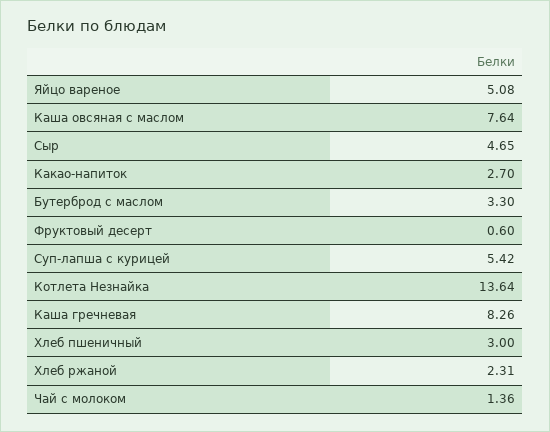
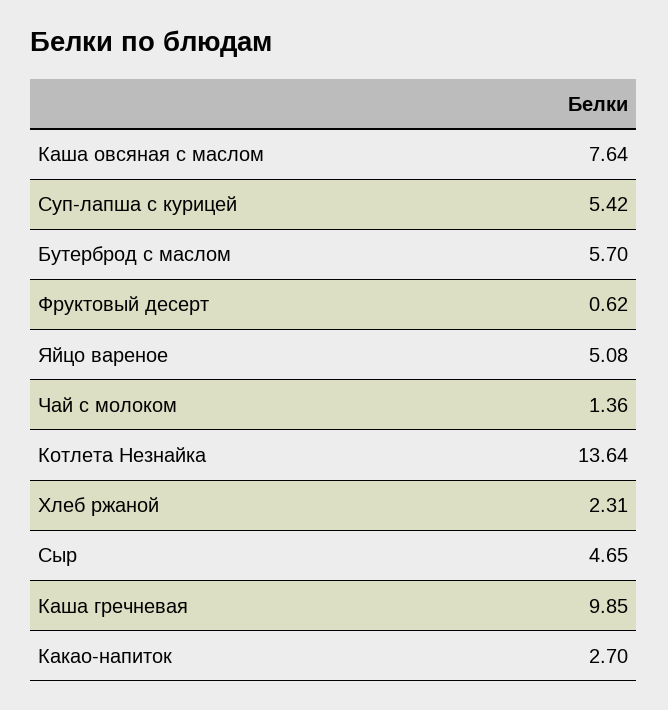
Бутерброд с маслом: 3.3 -> 5.7
Фруктовый десерт: 0.6 -> 0.62
Каша гречневая: 8.26 -> 9.85
Хлеб пшеничный: 3 -> none

